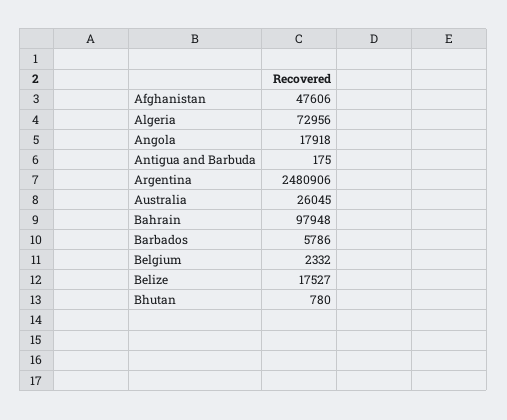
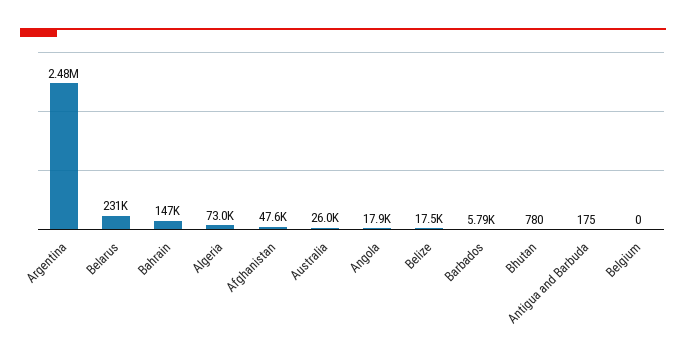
Bahrain: 97948 -> 147000
Belgium: 2332 -> 0
Belarus: none -> 231000

